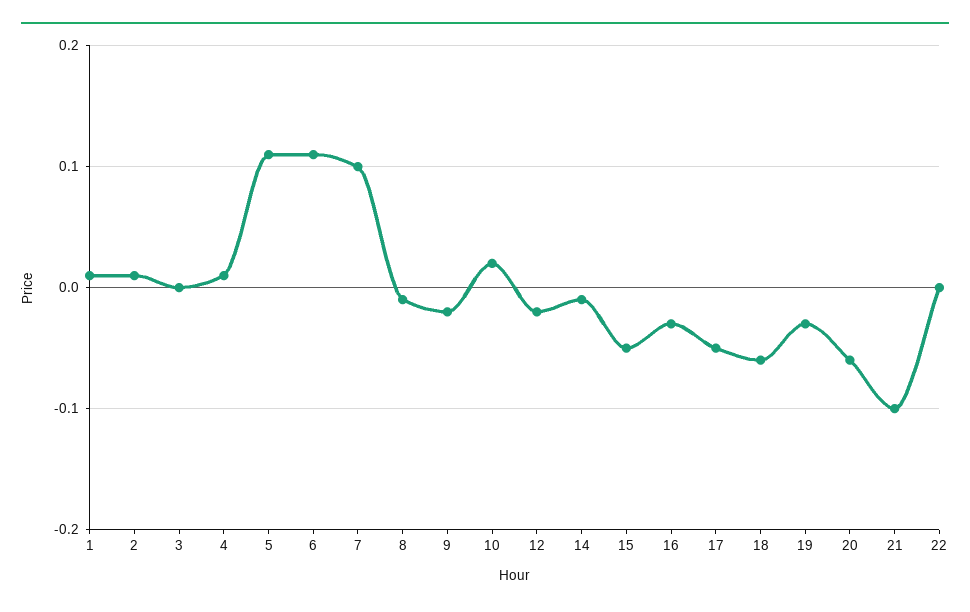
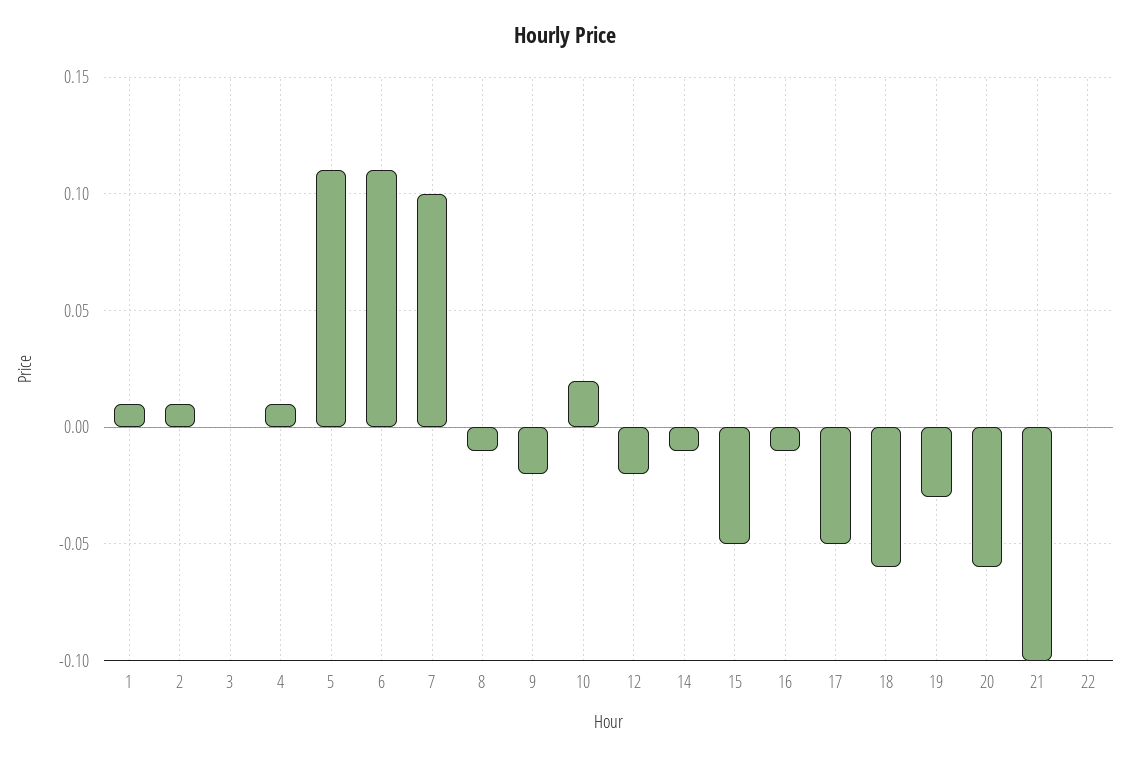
16: -0.03 -> -0.01

